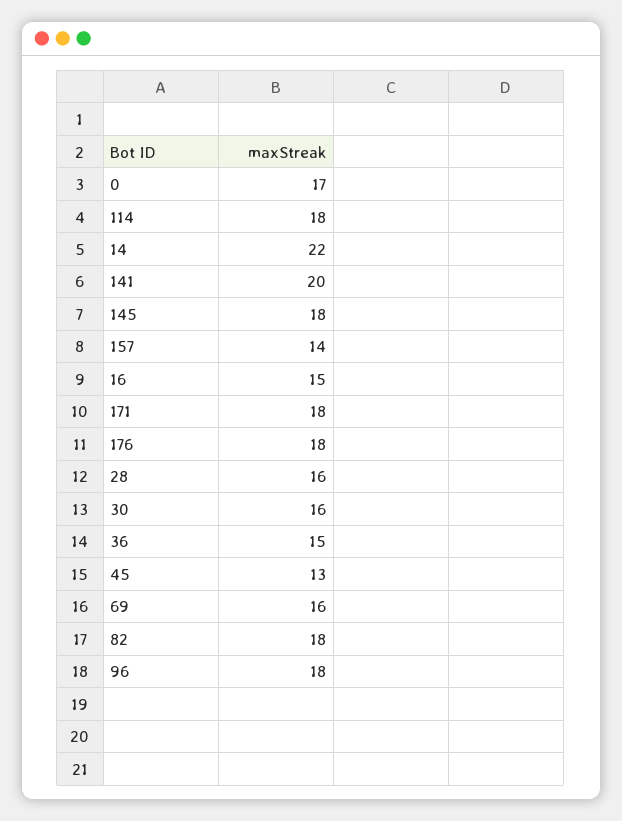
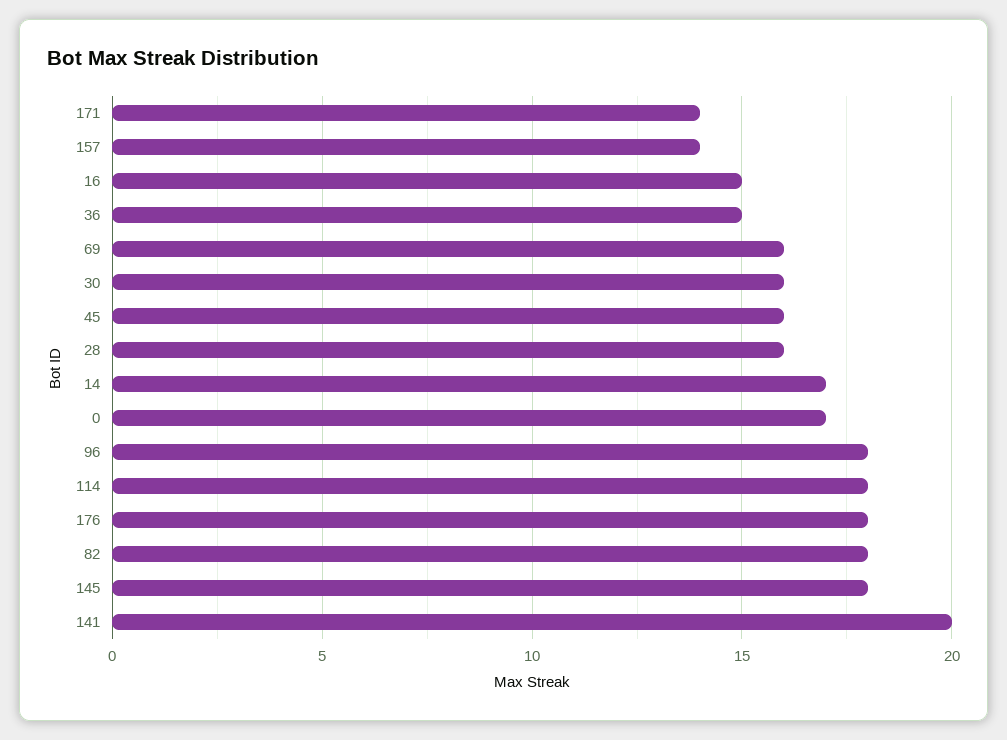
14: 22 -> 17
171: 18 -> 14
45: 13 -> 16

